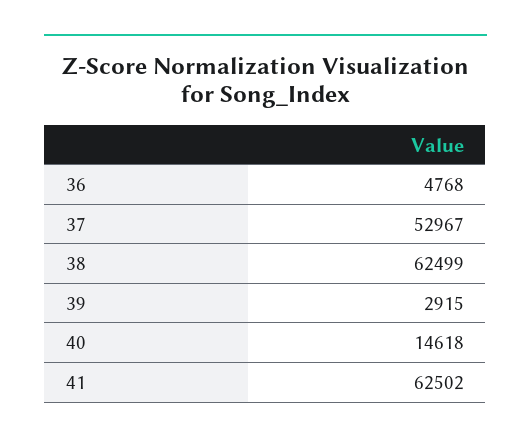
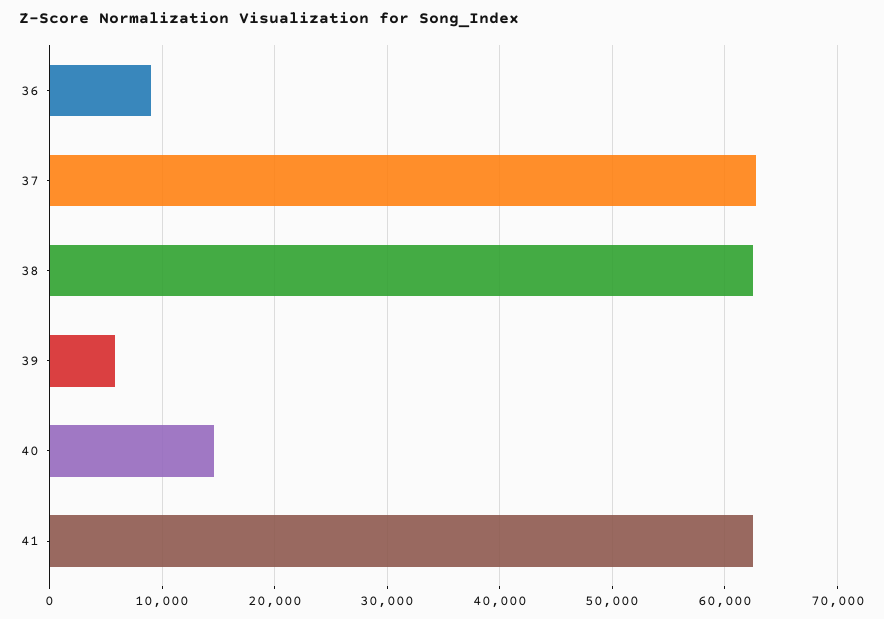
36: 4768 -> 9000
37: 52967 -> 63000
39: 2915 -> 6000

